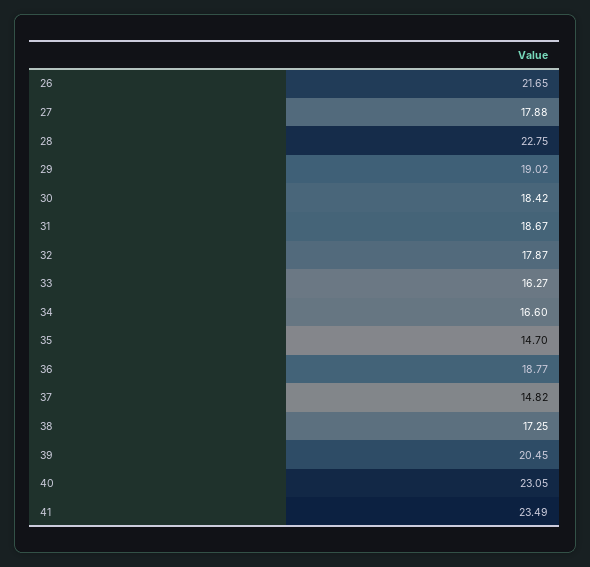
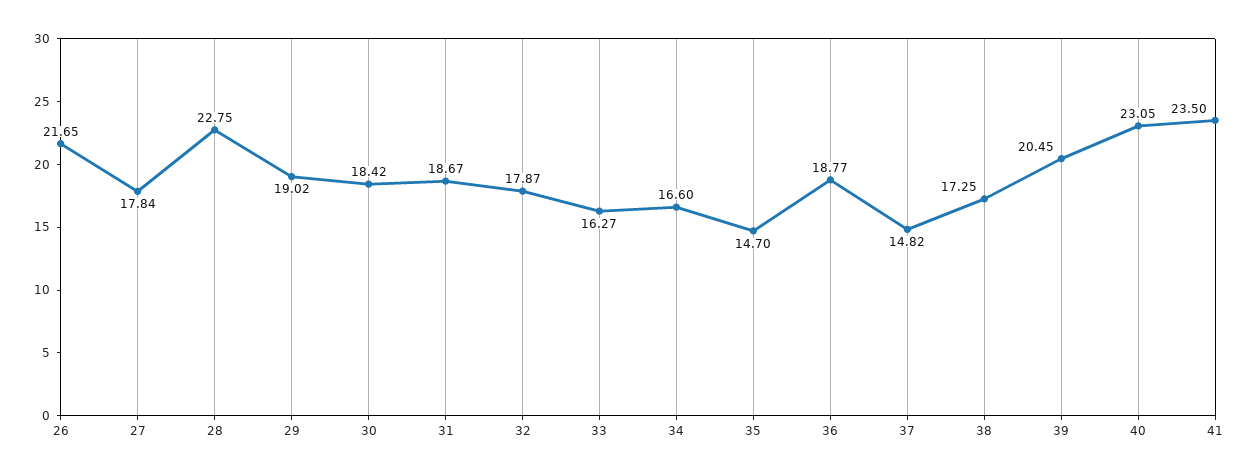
27: 17.88 -> 17.84
41: 23.49 -> 23.5

